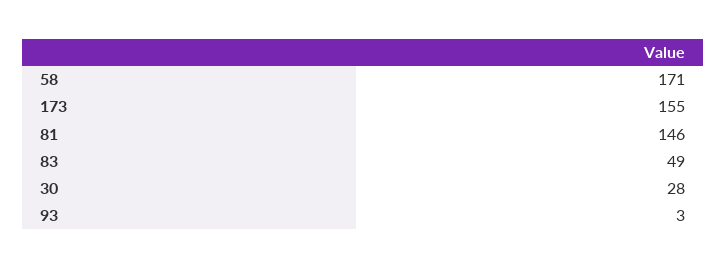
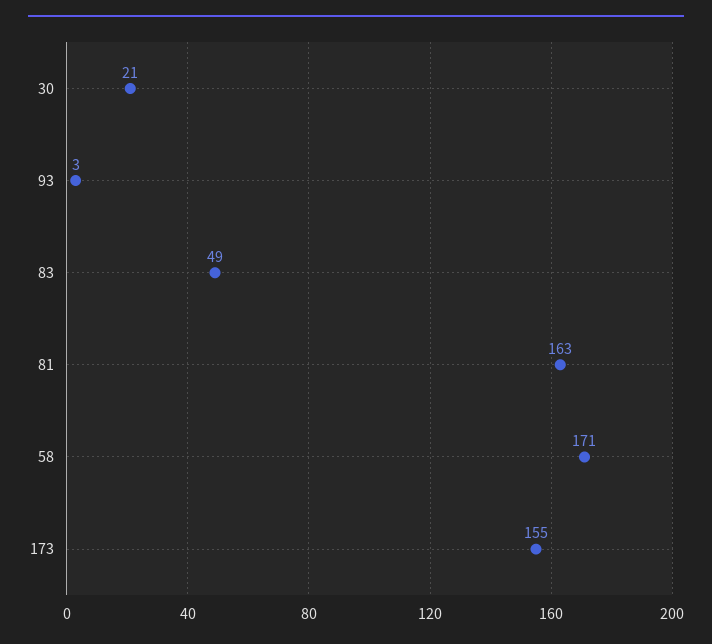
81: 146 -> 163
30: 28 -> 21

